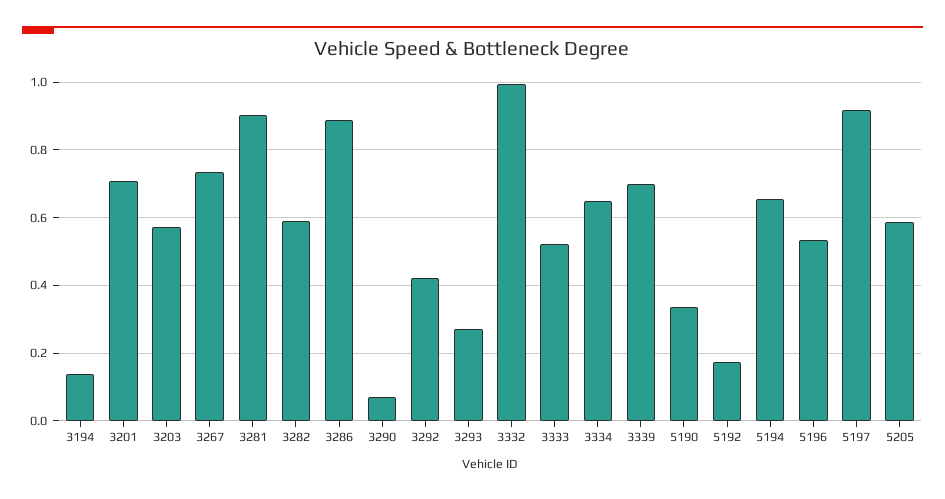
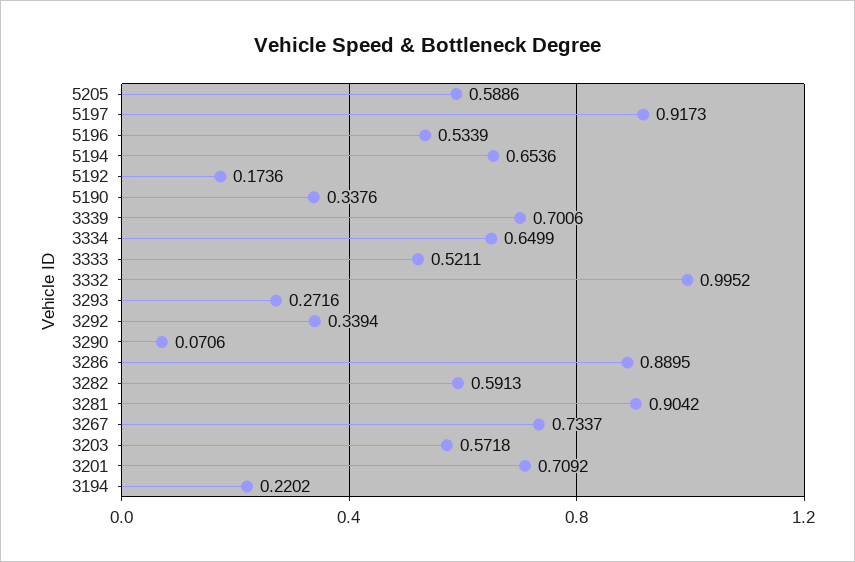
3194: 0.14 -> 0.2202
3292: 0.42 -> 0.3394

